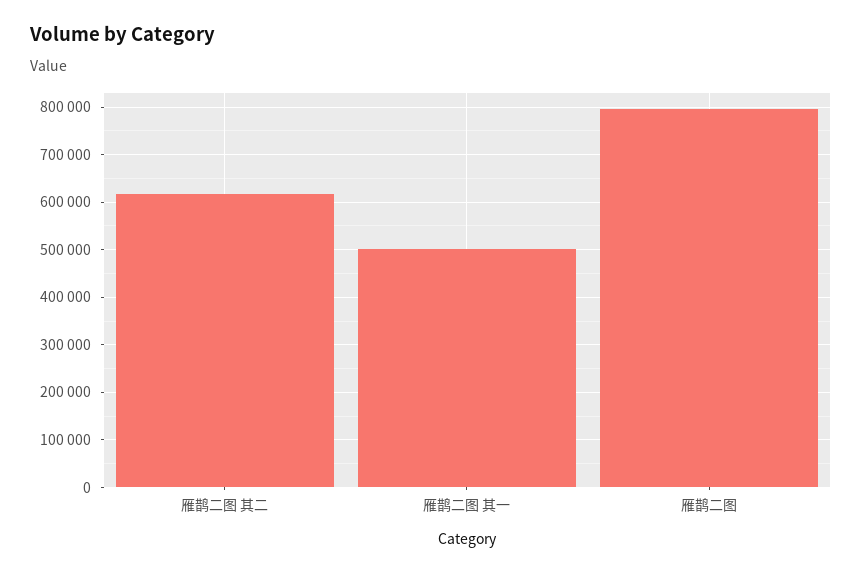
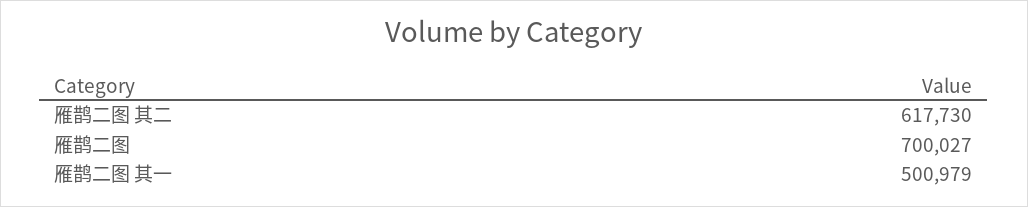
雁鹊二图: 800000 -> 700027

